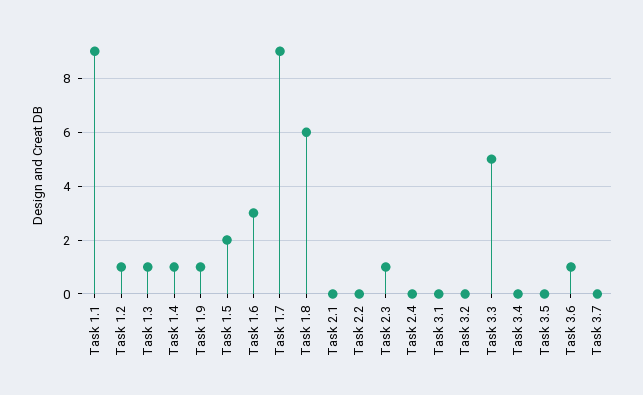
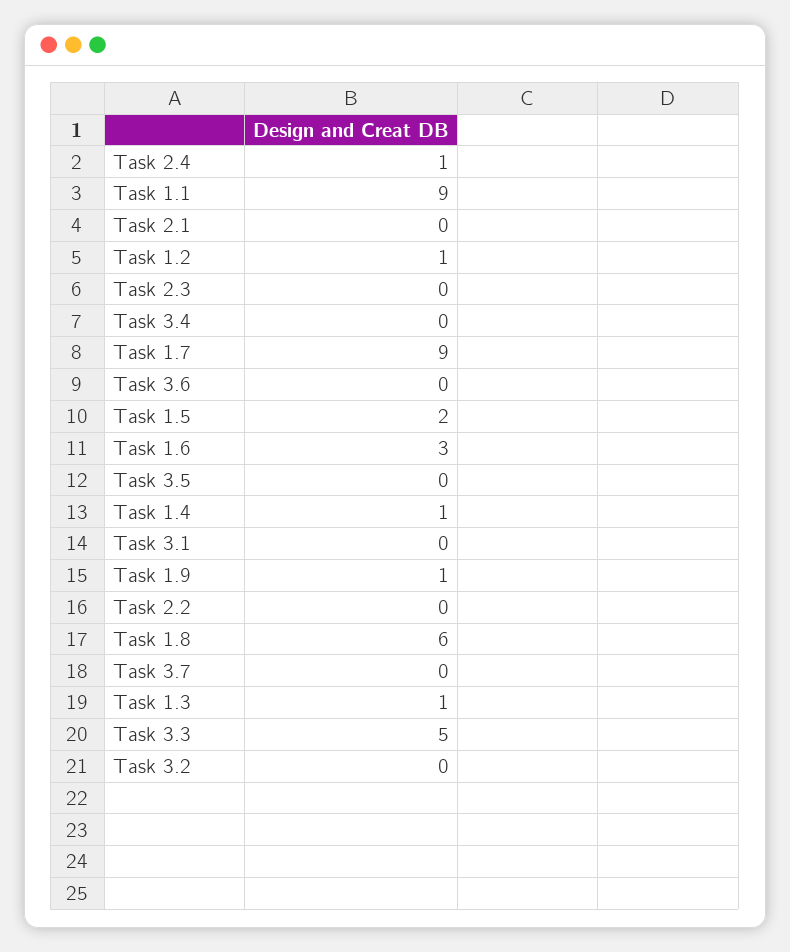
Task 2.3: 1 -> 0
Task 2.4: 0 -> 1
Task 3.6: 1 -> 0

